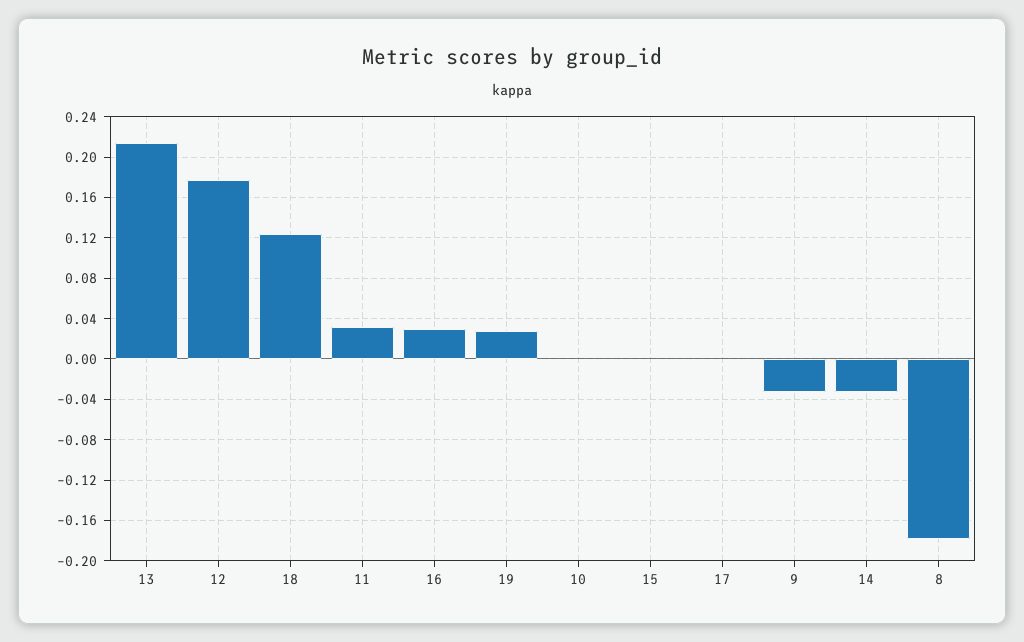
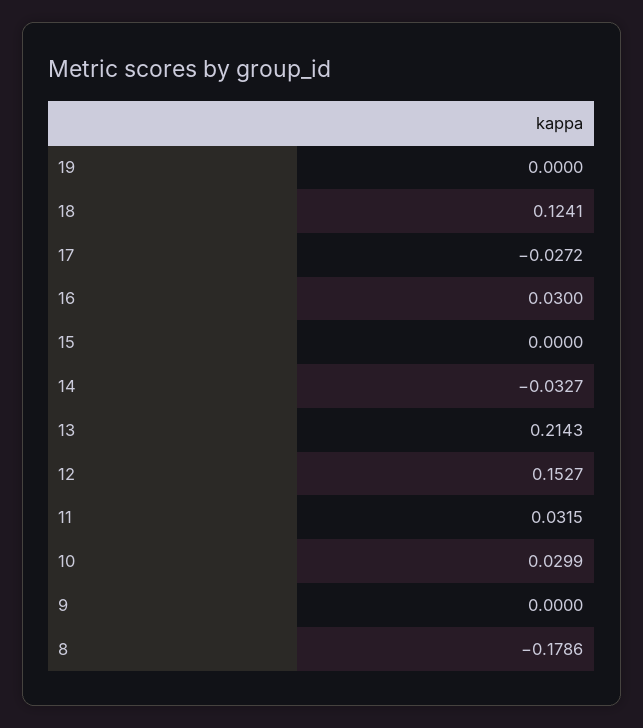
12: 0.18 -> 0.1527
19: 0.03 -> 0
10: 0 -> 0.0299
17: 0 -> -0.0272
9: -0.03 -> 0

